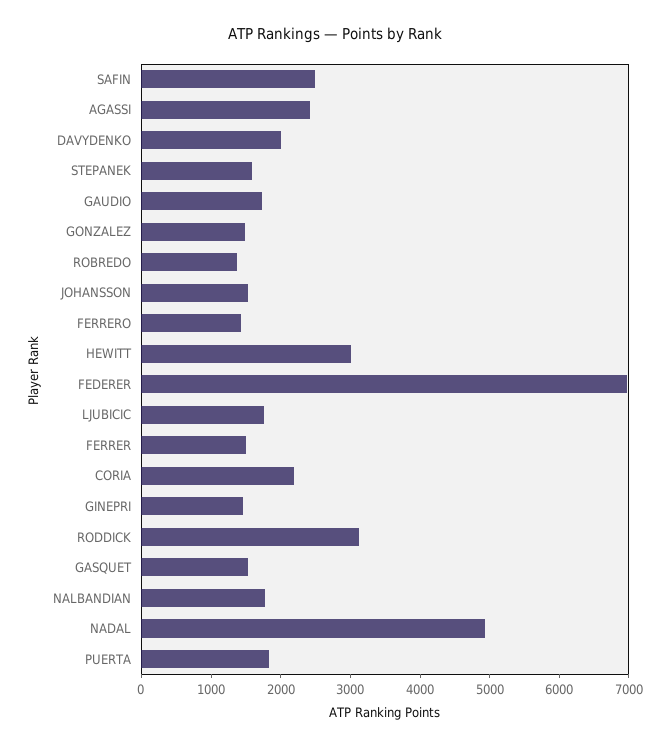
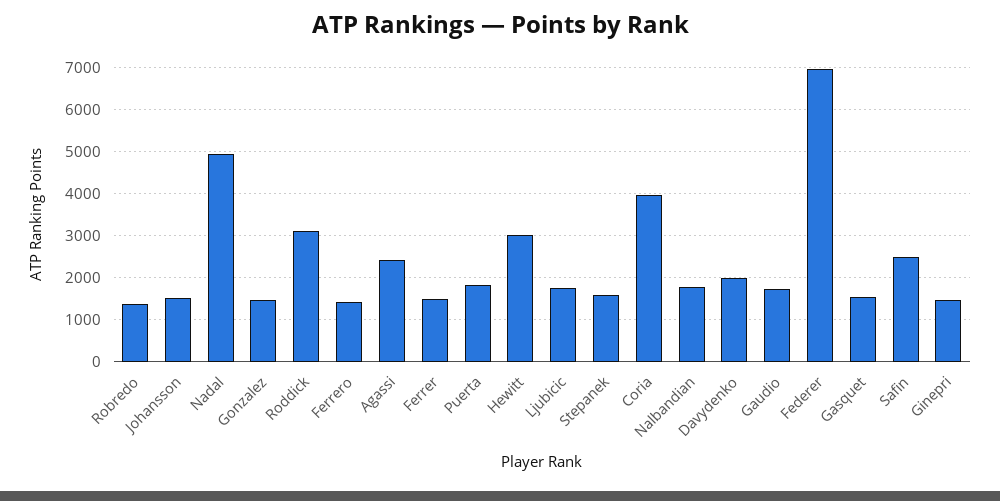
CORIA: 2200 -> 4000

